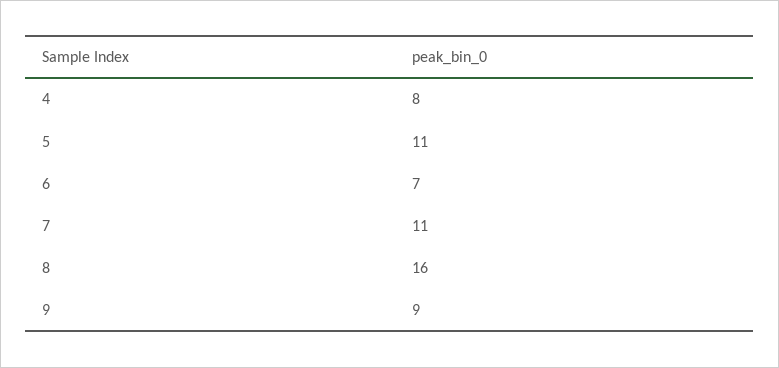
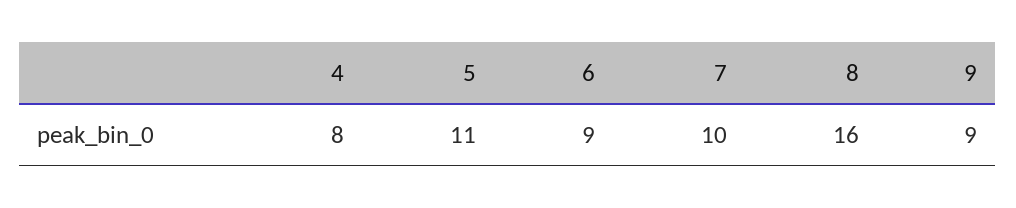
6: 7 -> 9
7: 11 -> 10

